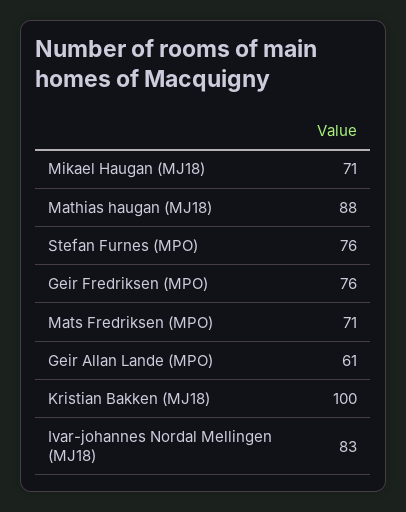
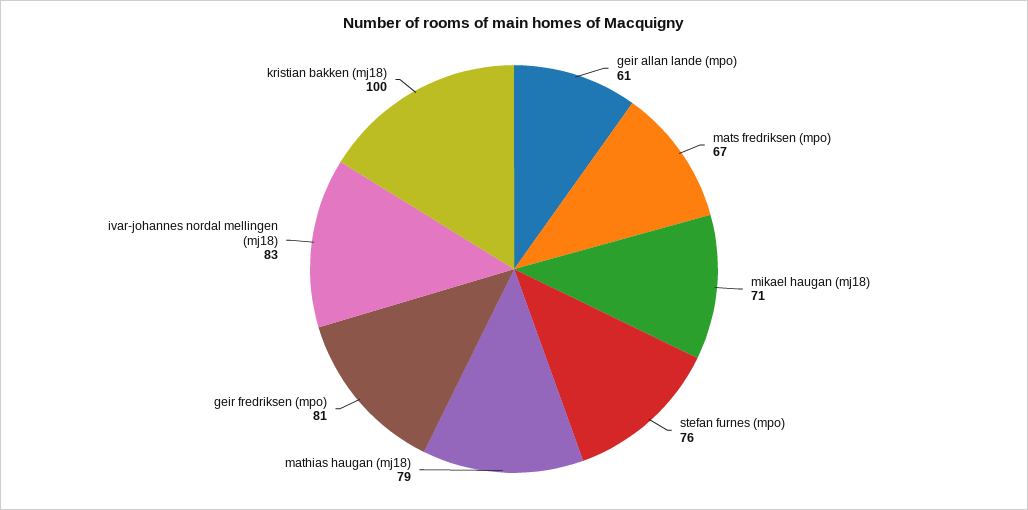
Mathias haugan (MJ18): 88 -> 79
Geir Fredriksen (MPO): 76 -> 81
Mats Fredriksen (MPO): 71 -> 67

